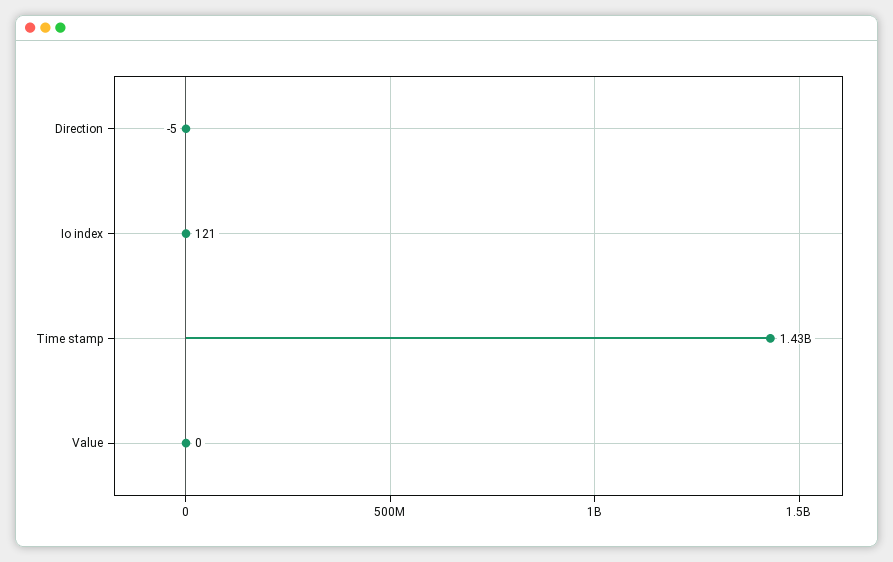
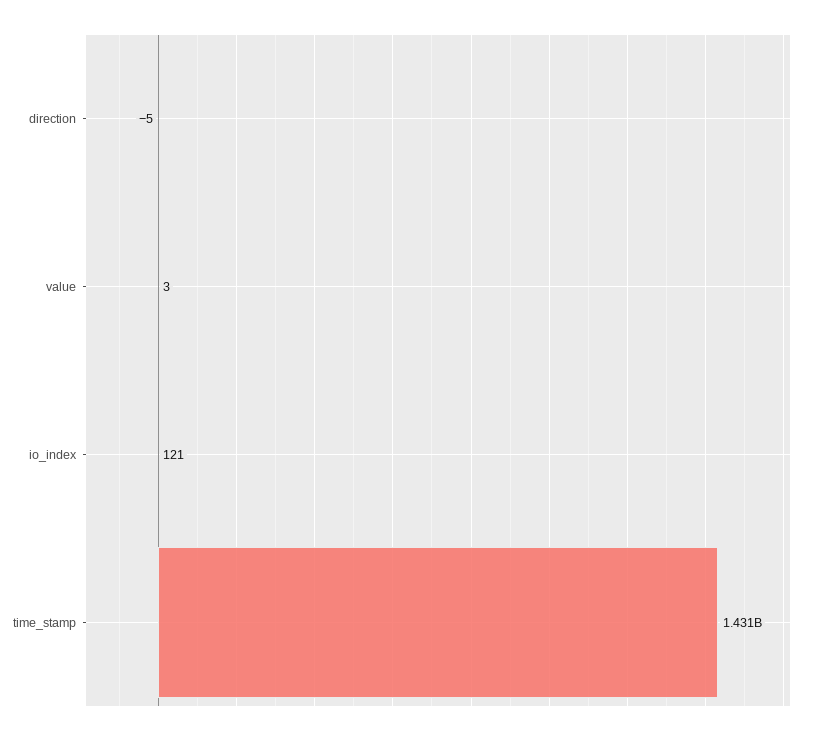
Value: 0 -> 3

